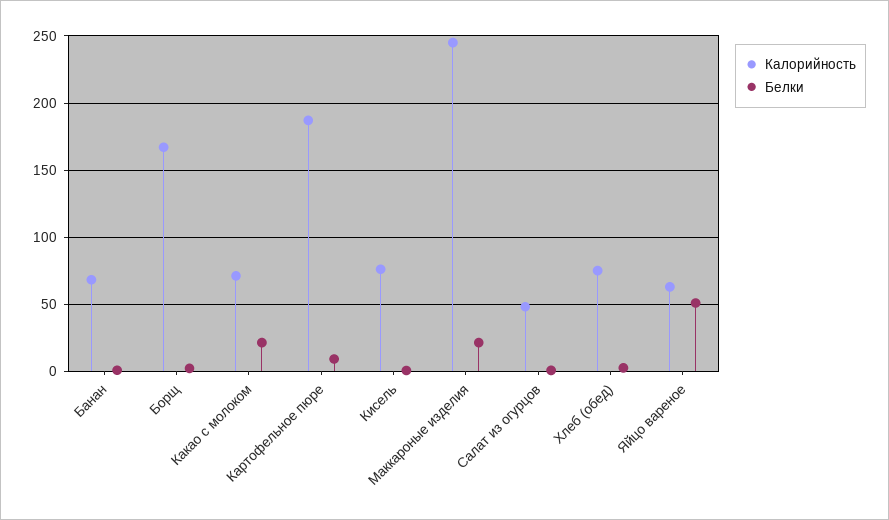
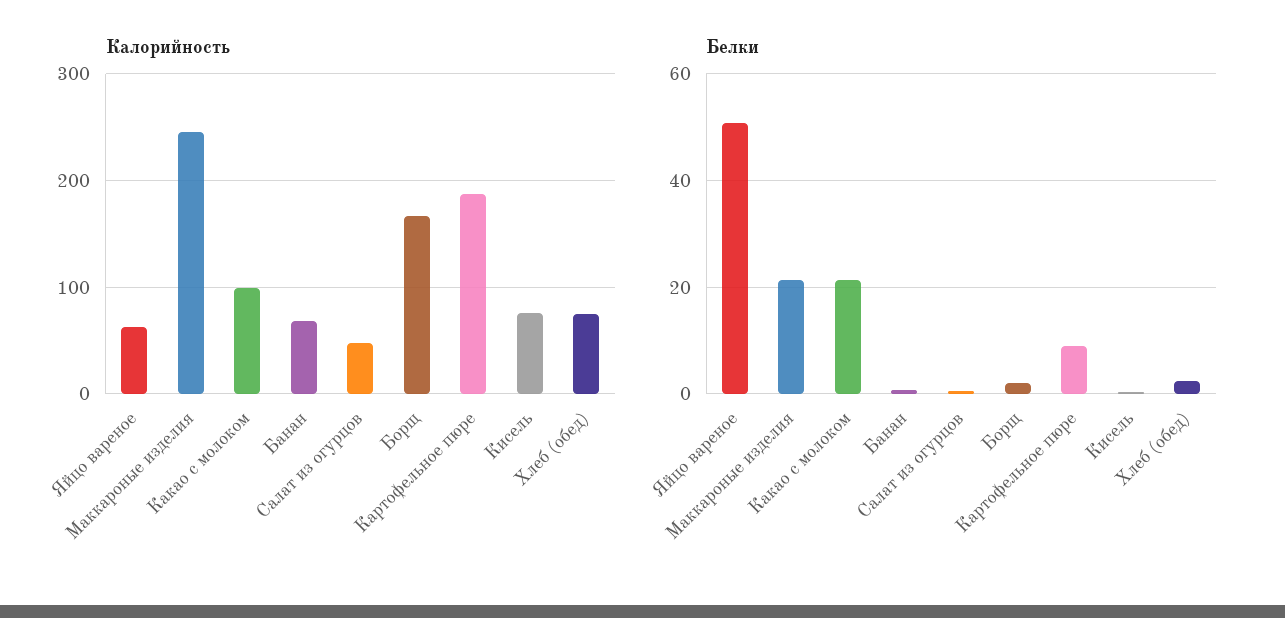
Калорийность, Какао с молоком: 70 -> 100

